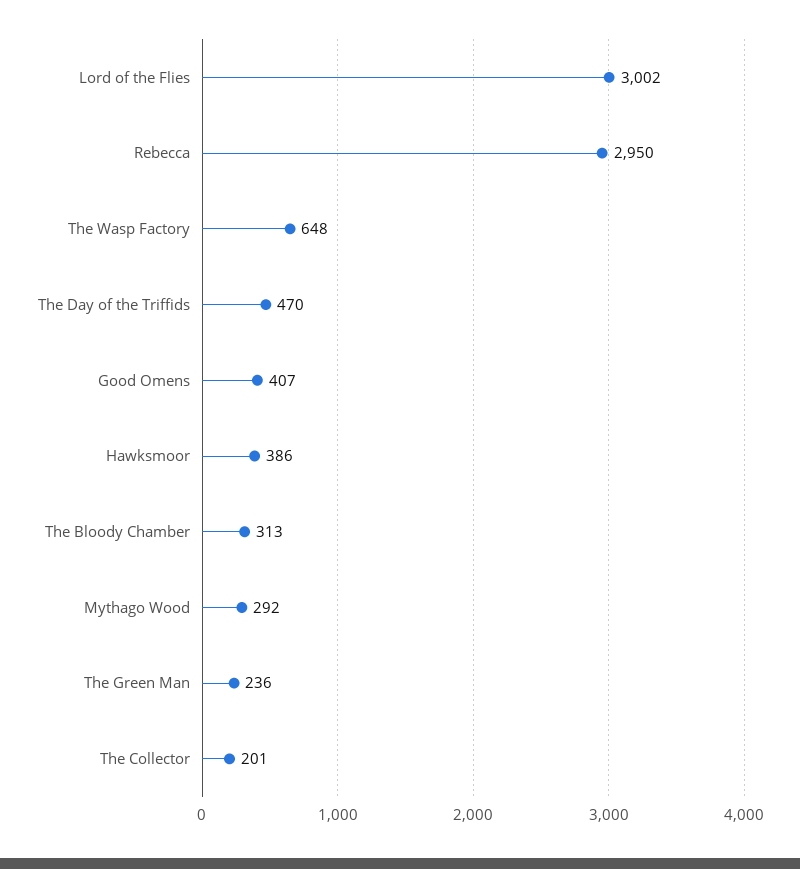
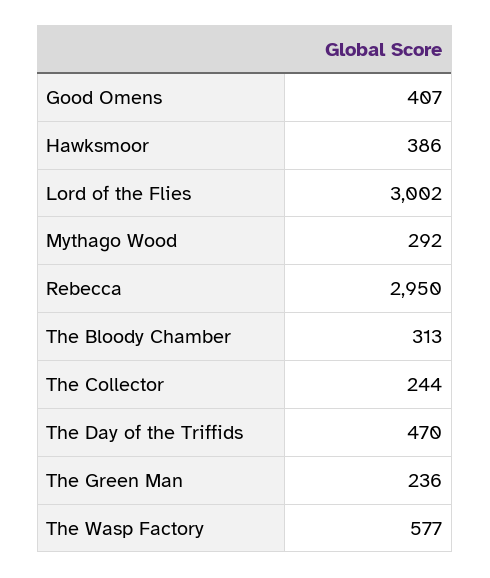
The Wasp Factory: 648 -> 577
The Collector: 201 -> 244

